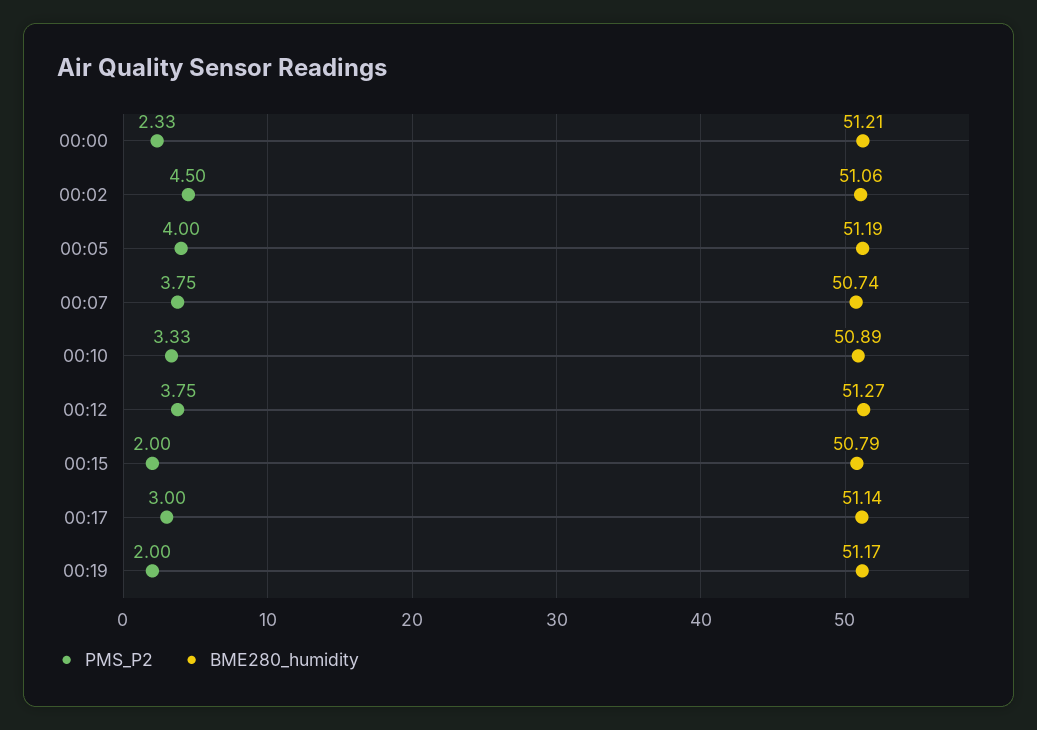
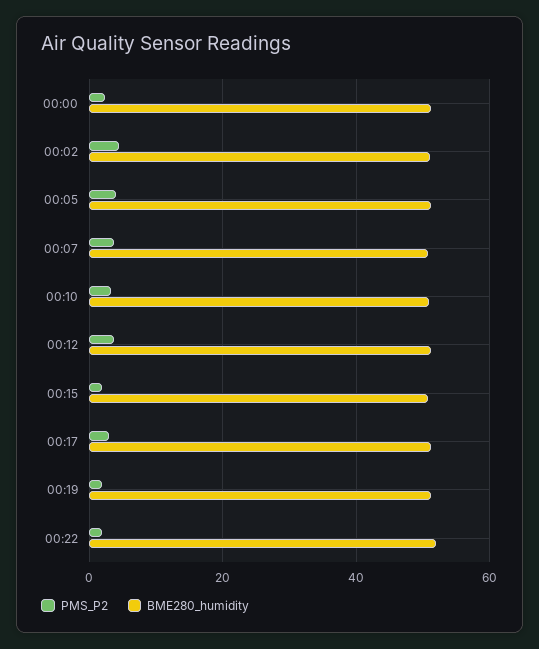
PMS_P2, 00:22: none -> 2
BME280_humidity, 00:22: none -> 52

